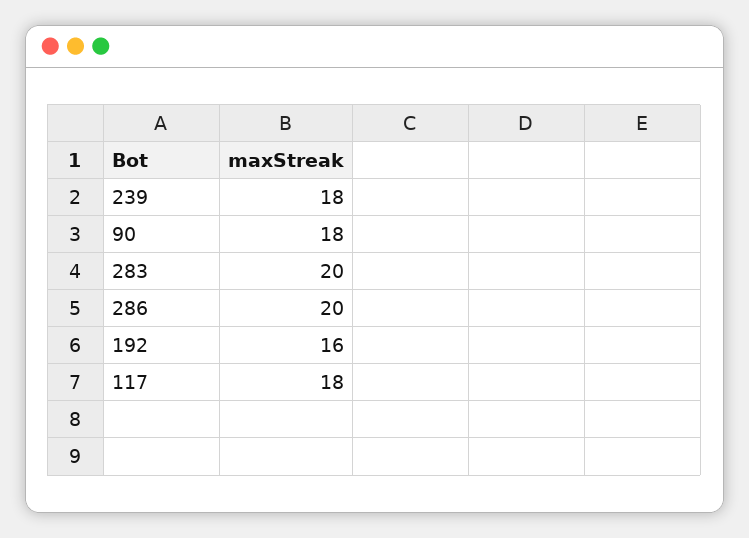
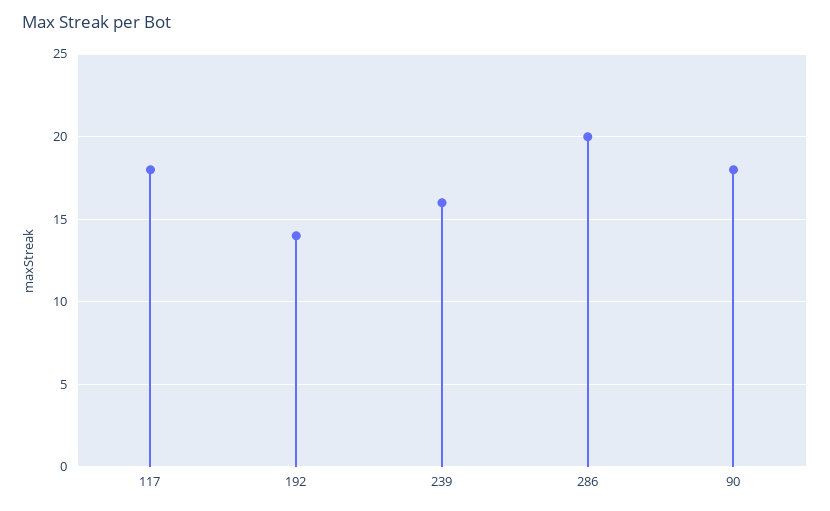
239: 18 -> 16
283: 20 -> none
192: 16 -> 14

